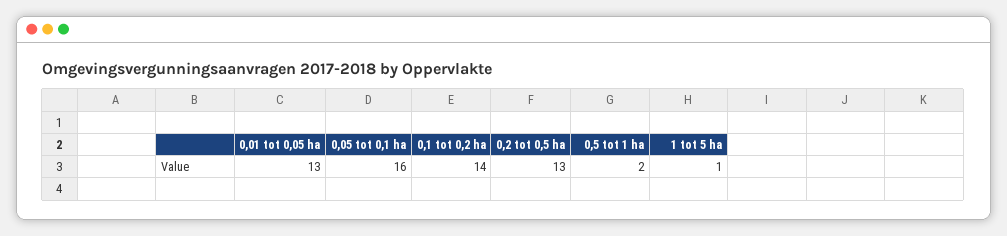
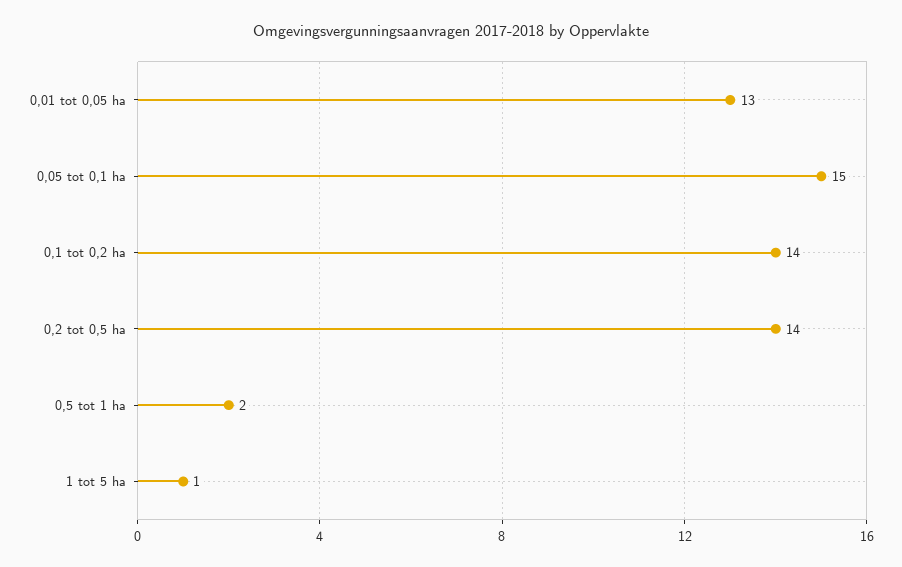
0,05 tot 0,1 ha: 16 -> 15
0,2 tot 0,5 ha: 13 -> 14

